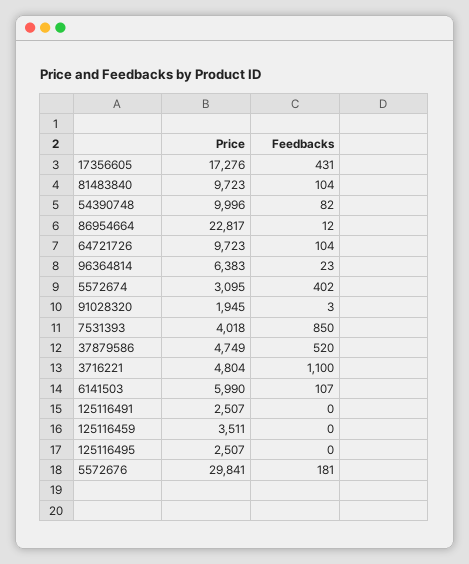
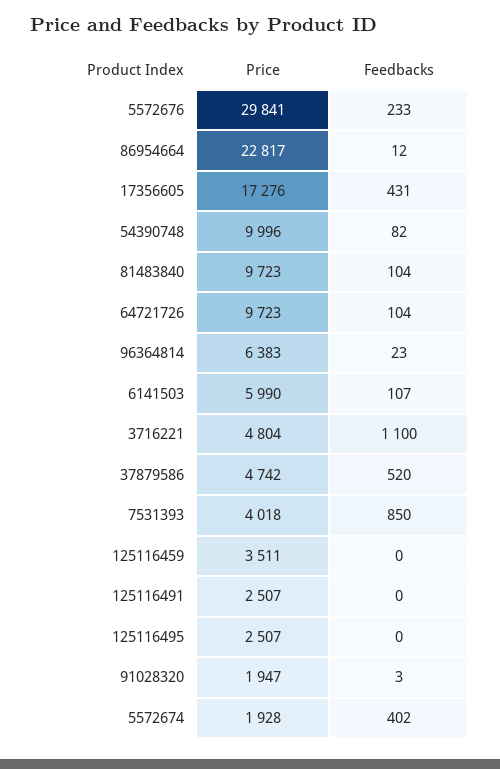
Price, 5572674: 3095 -> 1928
Price, 91028320: 1945 -> 1947
Price, 37879586: 4749 -> 4742
Feedbacks, 5572676: 181 -> 233

